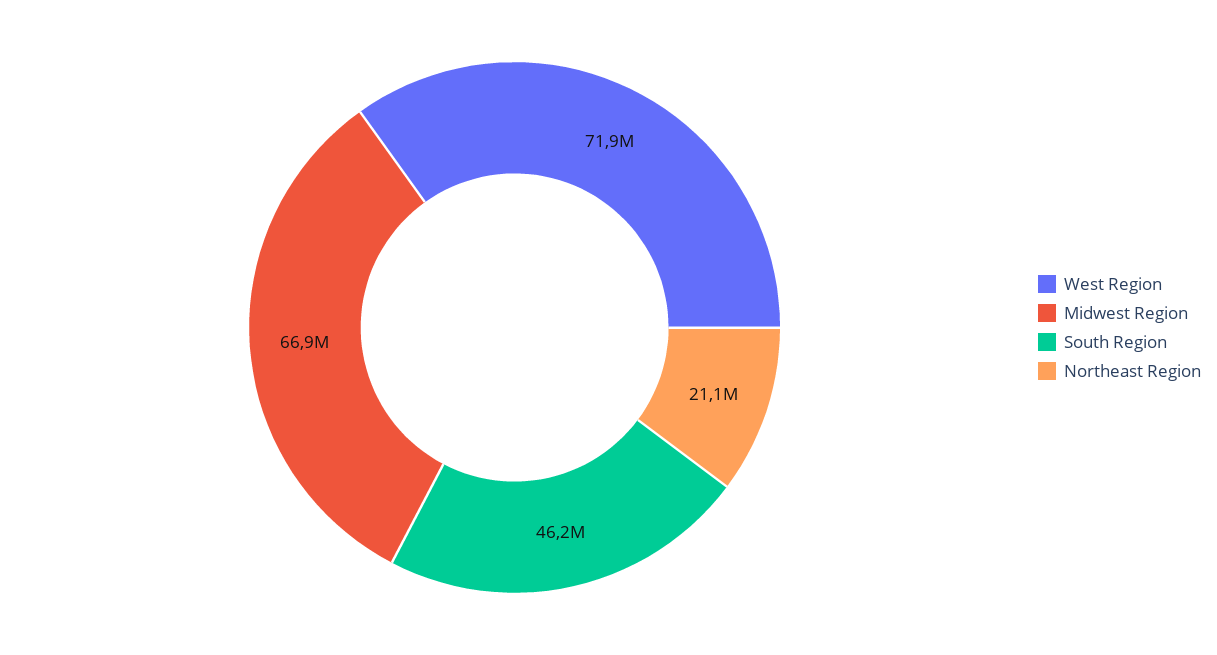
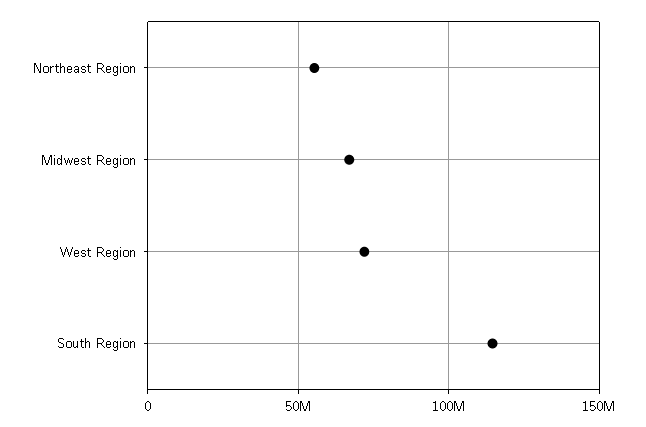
South Region: 46200000 -> 115000000
Northeast Region: 21100000 -> 55000000

